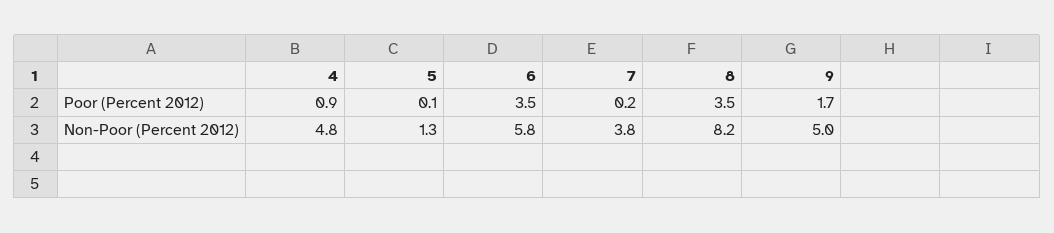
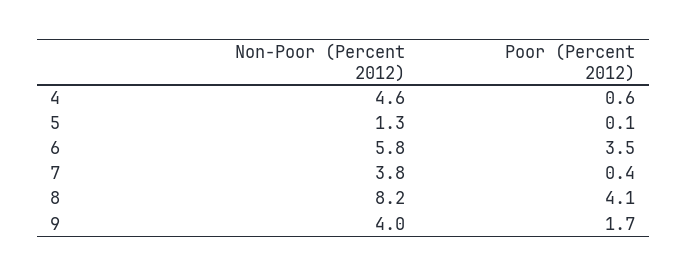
4, Poor (Percent 2012): 0.9 -> 0.6
7, Poor (Percent 2012): 0.2 -> 0.4
8, Poor (Percent 2012): 3.5 -> 4.1
4, Non-Poor (Percent 2012): 4.8 -> 4.6
9, Non-Poor (Percent 2012): 5 -> 4

